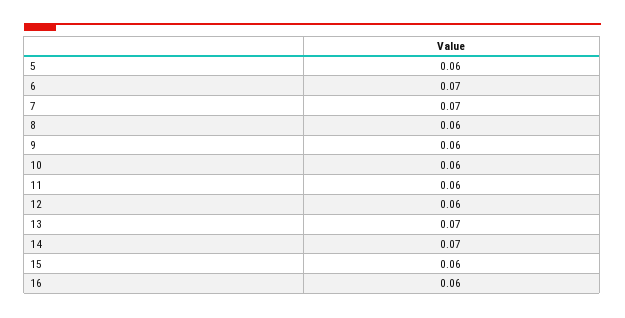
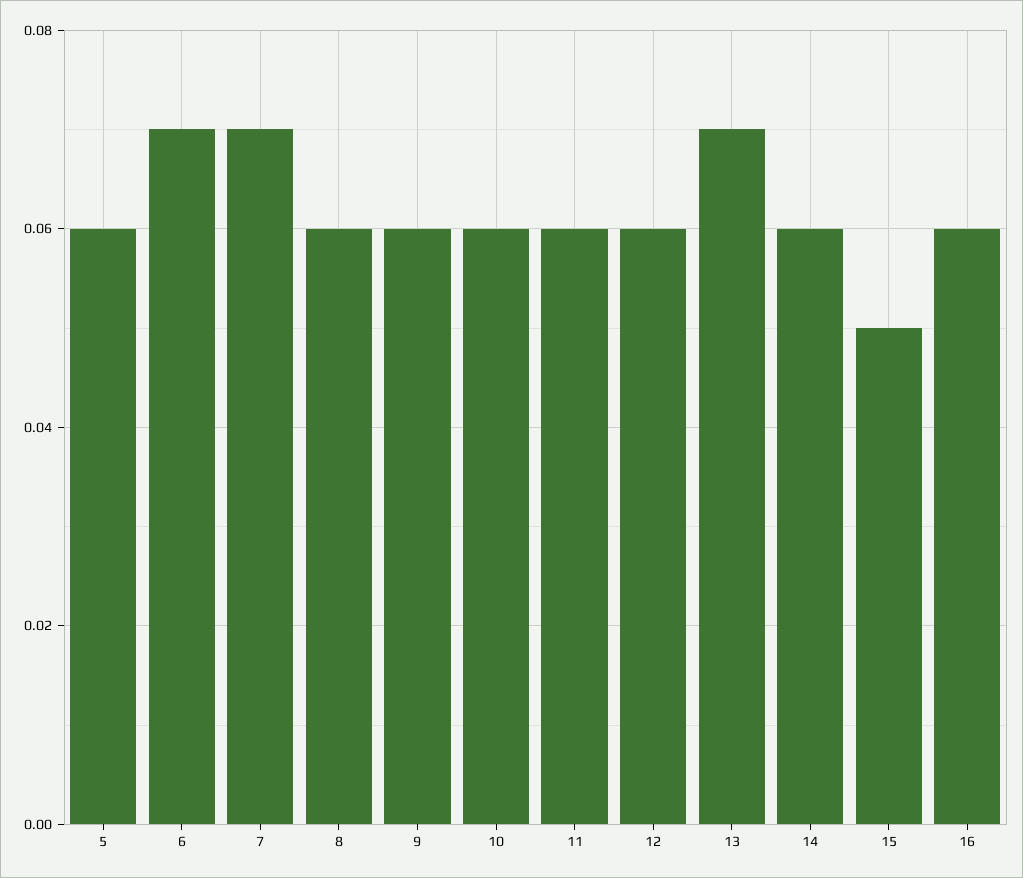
14: 0.07 -> 0.06
15: 0.06 -> 0.05

